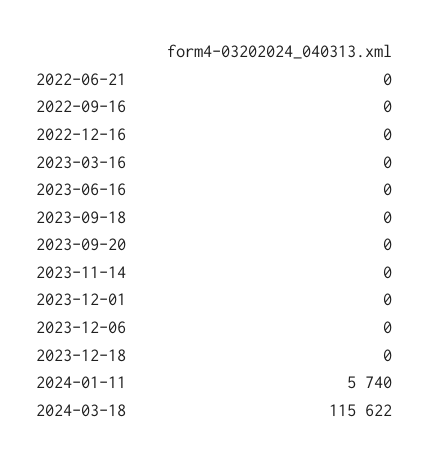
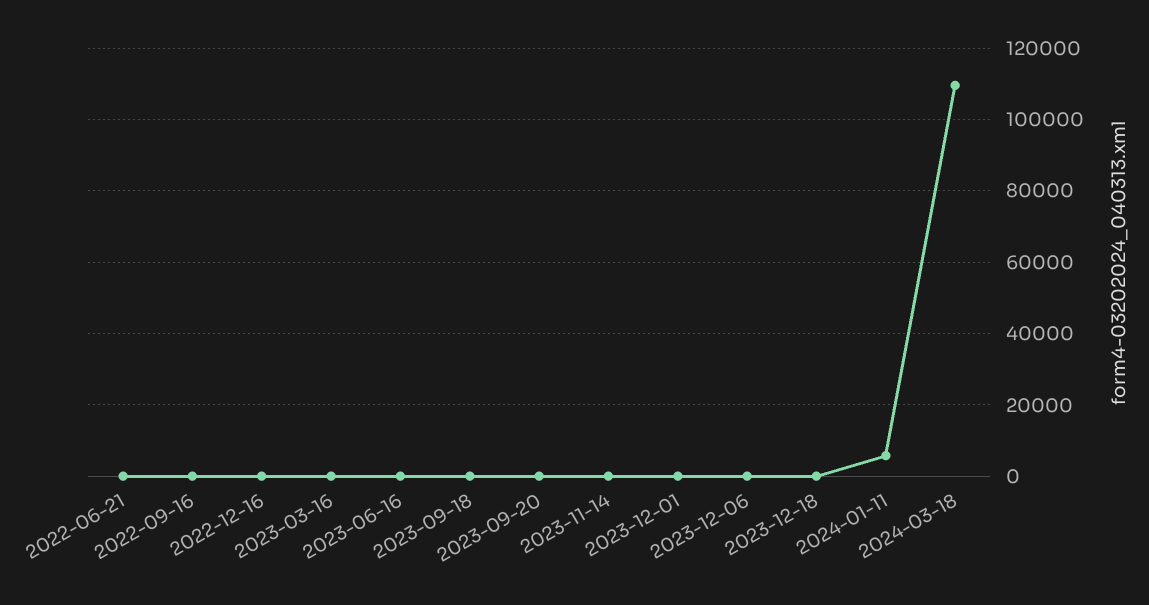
2024-03-18: 115622 -> 110000

